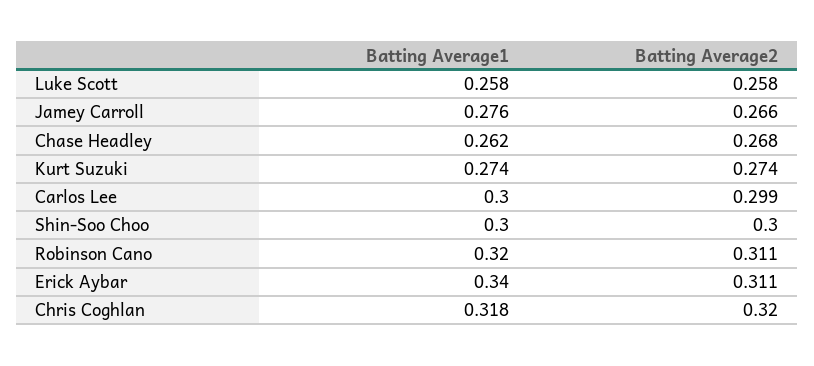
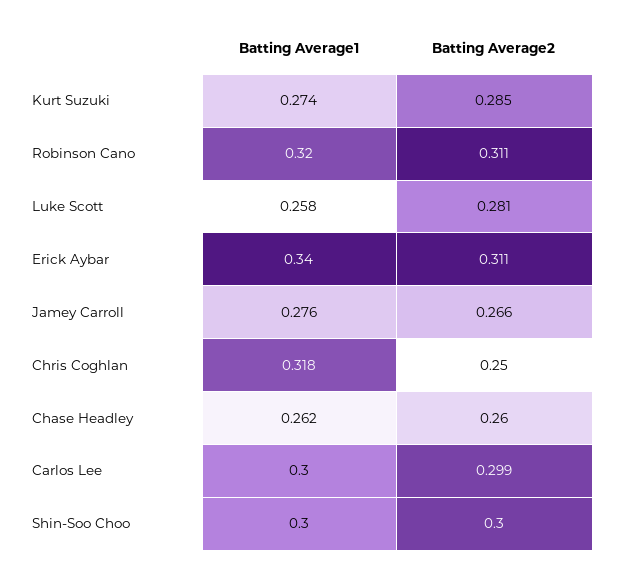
Batting Average2, Luke Scott: 0.258 -> 0.281
Batting Average2, Chase Headley: 0.268 -> 0.26
Batting Average2, Kurt Suzuki: 0.274 -> 0.285
Batting Average2, Chris Coghlan: 0.32 -> 0.25

